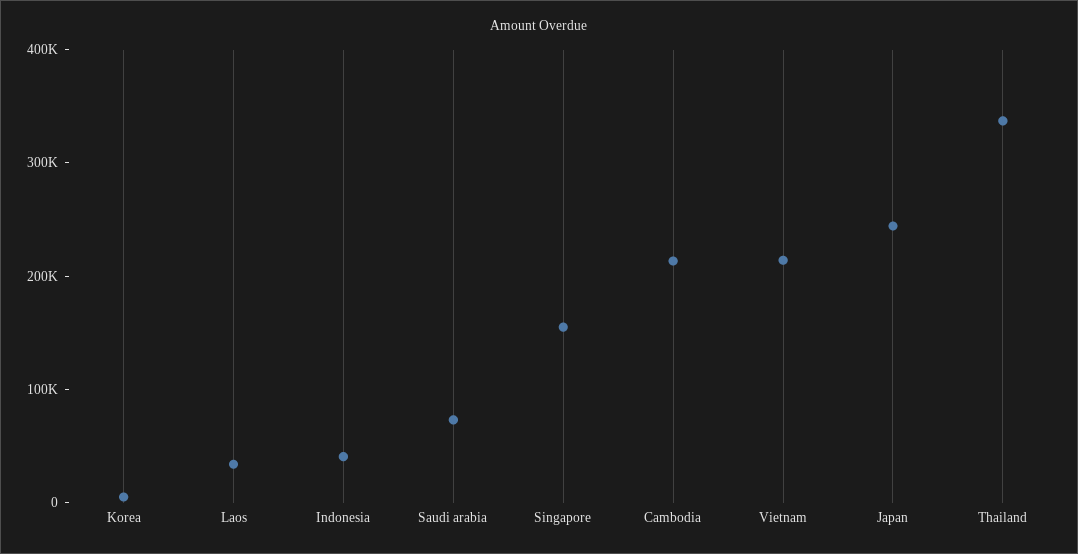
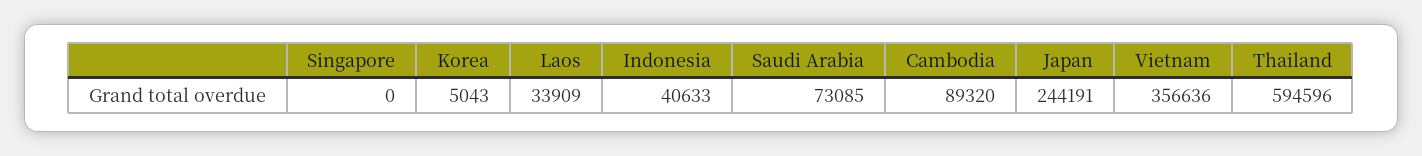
Singapore: 160000 -> 0
Cambodia: 220000 -> 89320
Vietnam: 220000 -> 356636
Thailand: 340000 -> 594596

